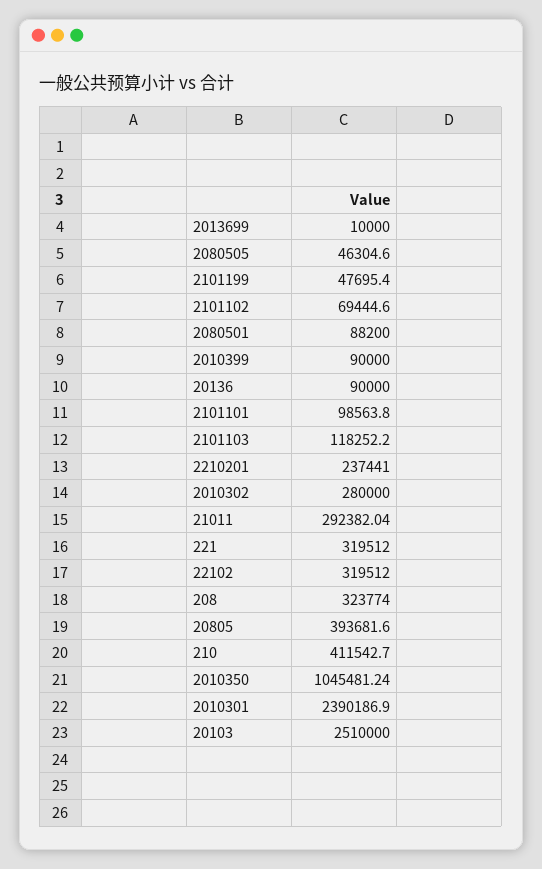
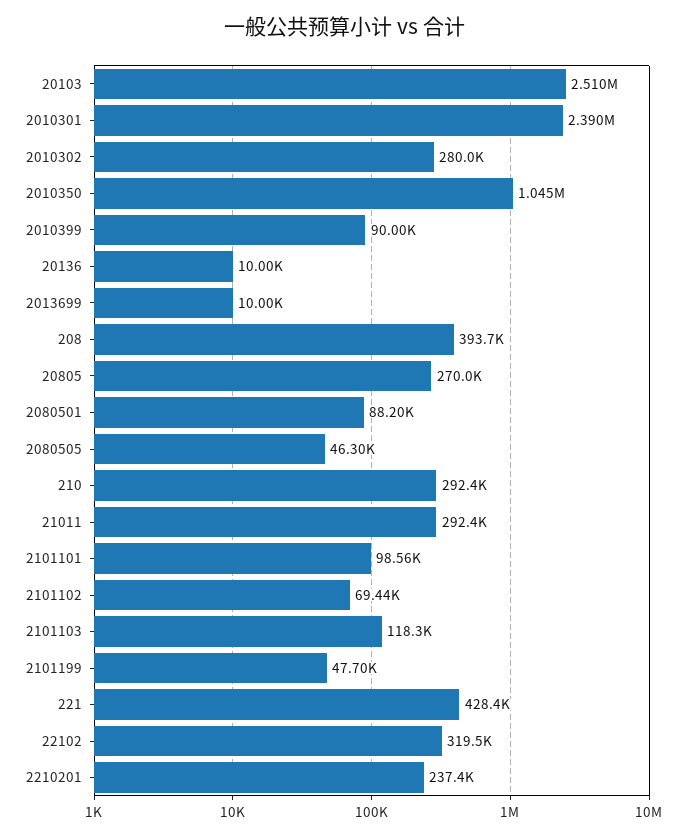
20136: 90000 -> 10000
221: 319512 -> 428400
208: 323774 -> 393700
20805: 393681.6 -> 270000
210: 411542.7 -> 292400

